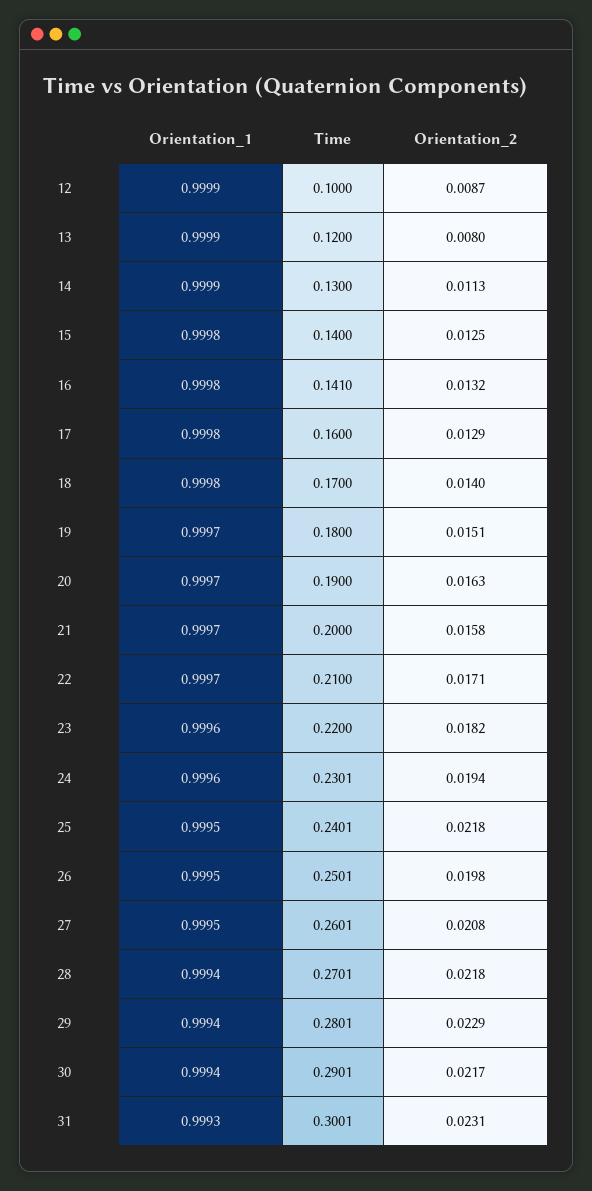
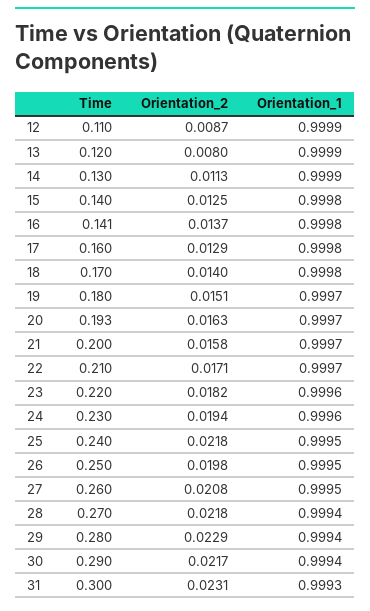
Time, 12: 0.1 -> 0.11
Orientation_2, 16: 0.0132 -> 0.0137
Time, 20: 0.19 -> 0.193

